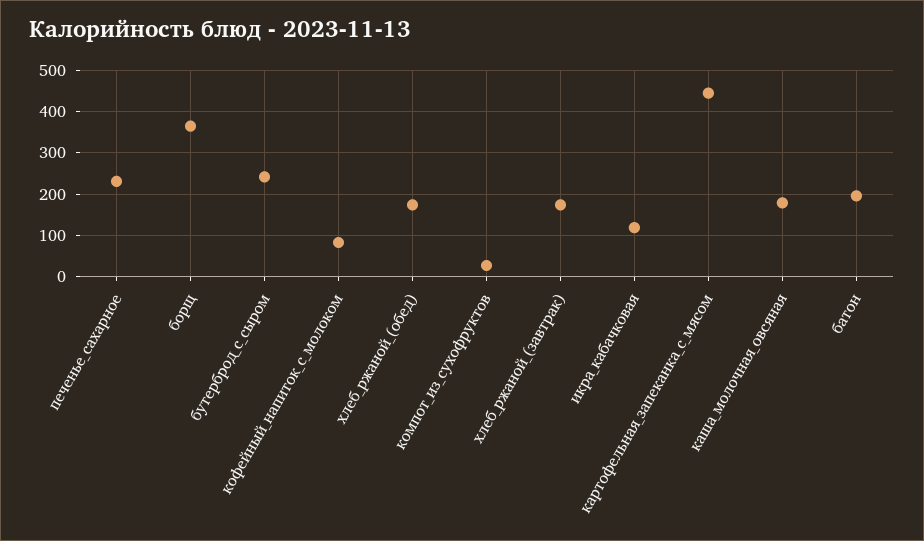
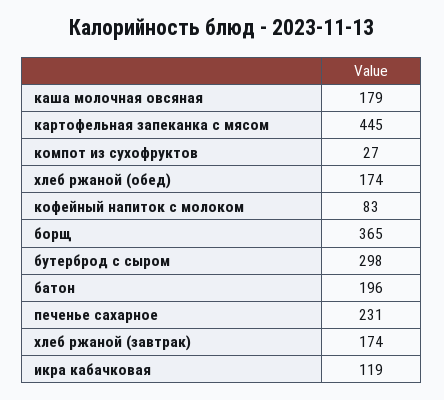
бутерброд_с_сыром: 240 -> 298

